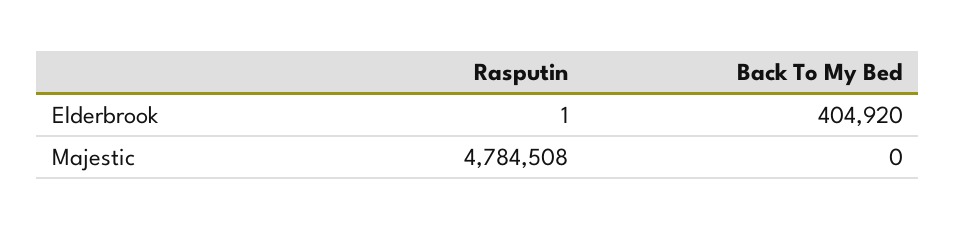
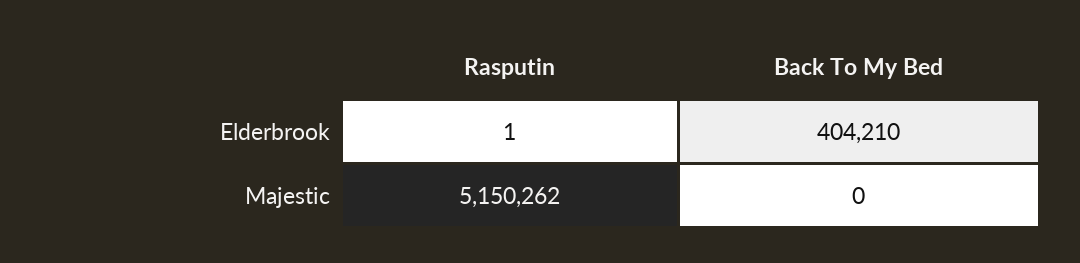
Back To My Bed, Elderbrook: 404920 -> 404210
Rasputin, Majestic: 4784508 -> 5150262

